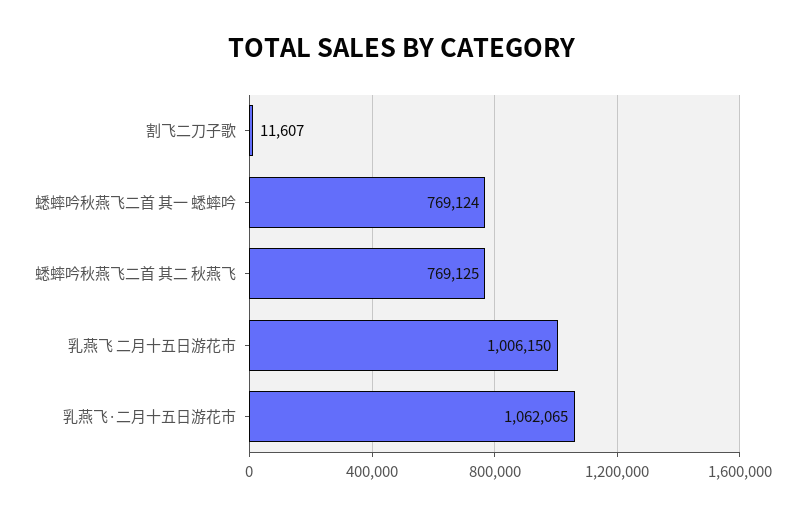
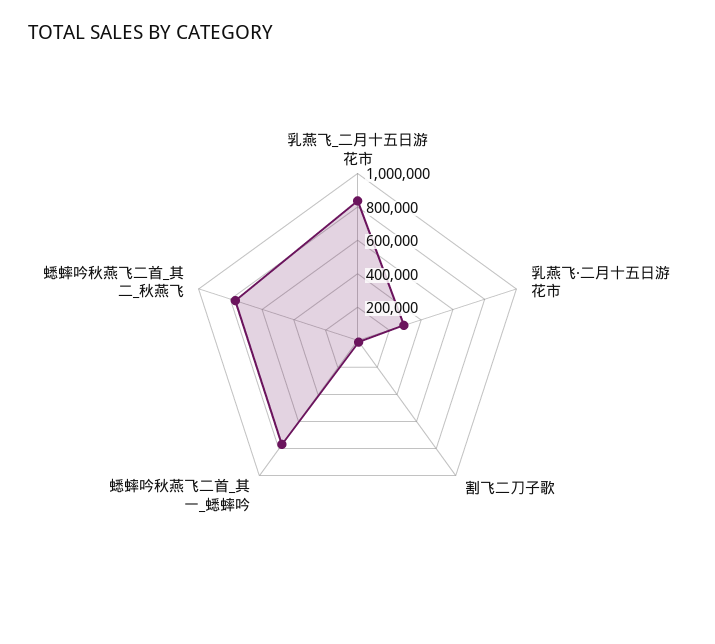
乳燕飞 二月十五日游花市: 1006150 -> 850000
乳燕飞·二月十五日游花市: 1062065 -> 300000

